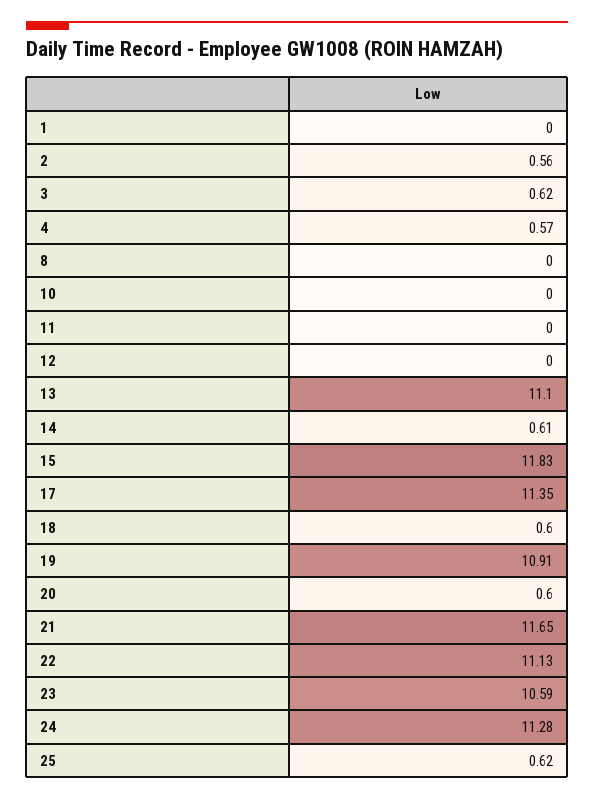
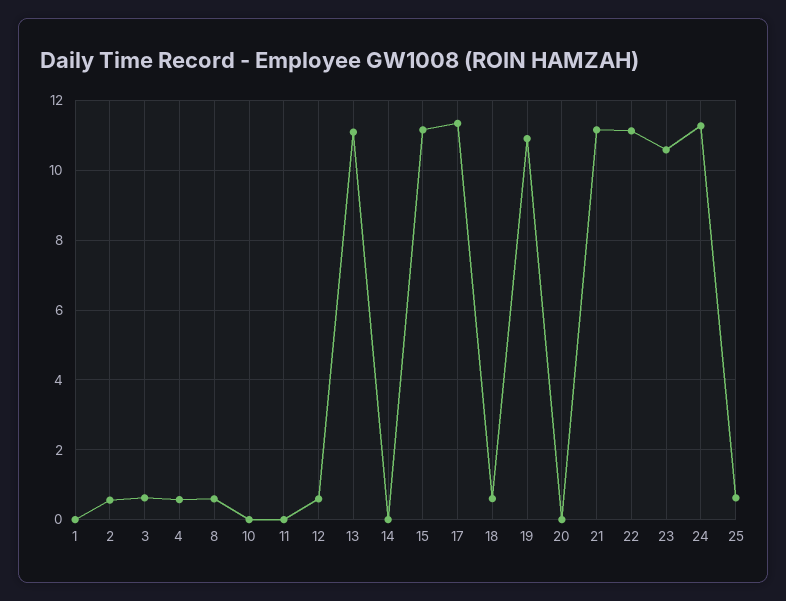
8: 0 -> 0.6
12: 0 -> 0.6
14: 0.61 -> 0
15: 11.83 -> 11.2
20: 0.6 -> 0
21: 11.65 -> 11.2

